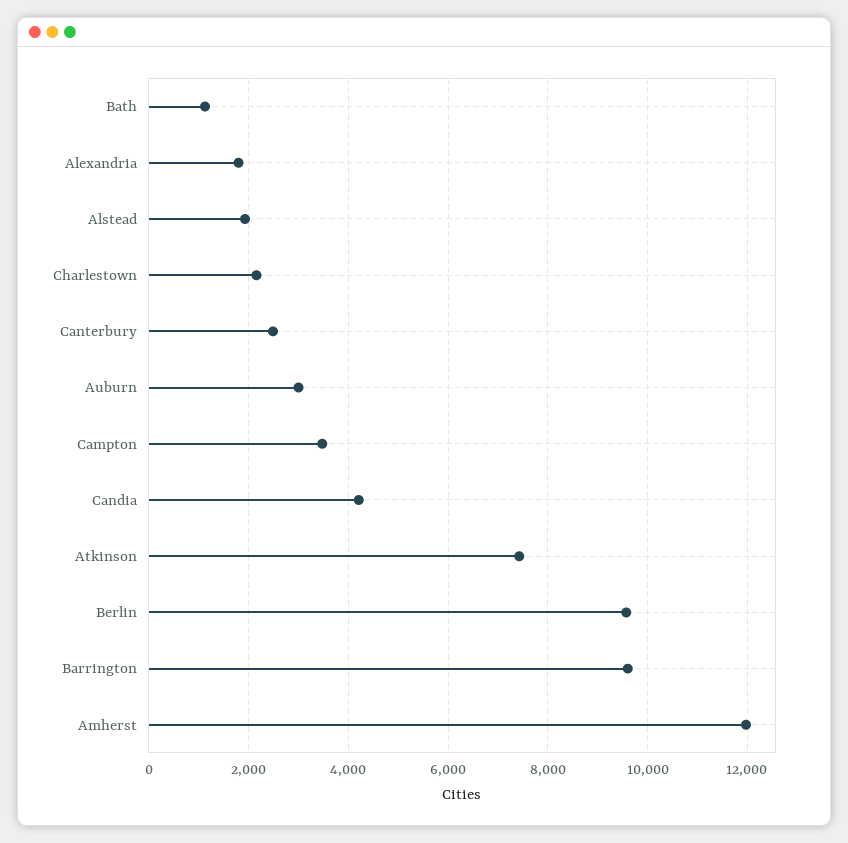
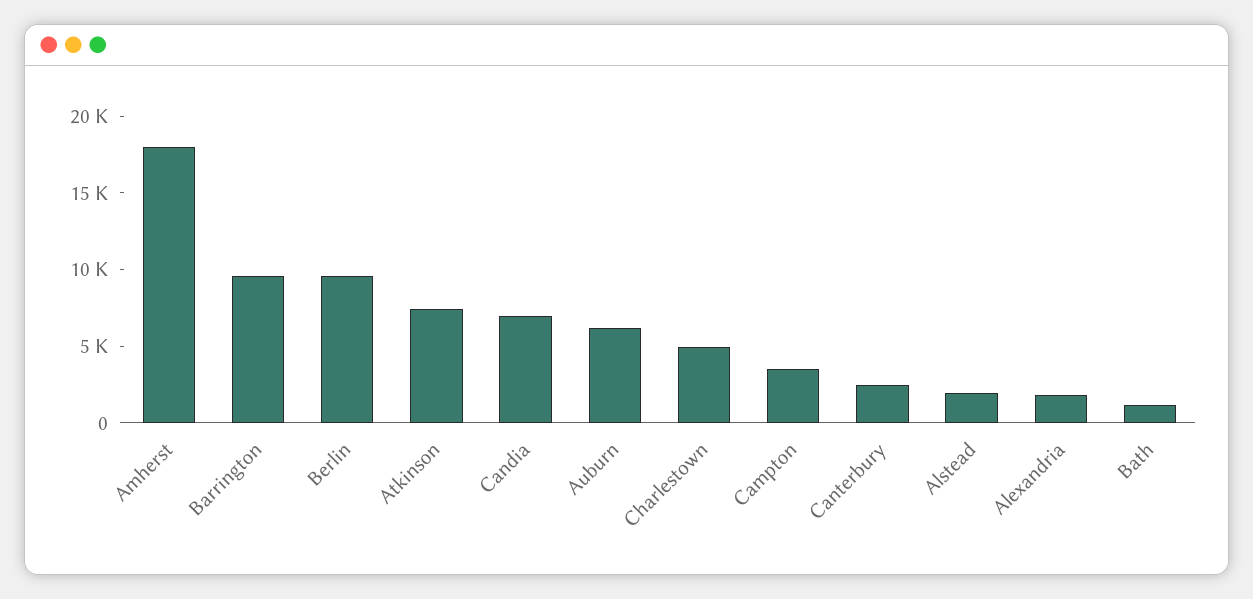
Charlestown: 2200 -> 5000
Auburn: 3000 -> 6000
Candia: 4200 -> 7000
Amherst: 12000 -> 18000

